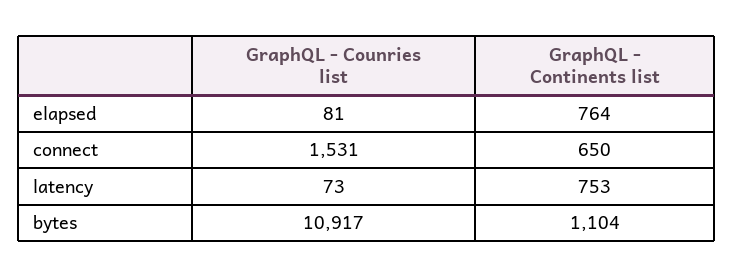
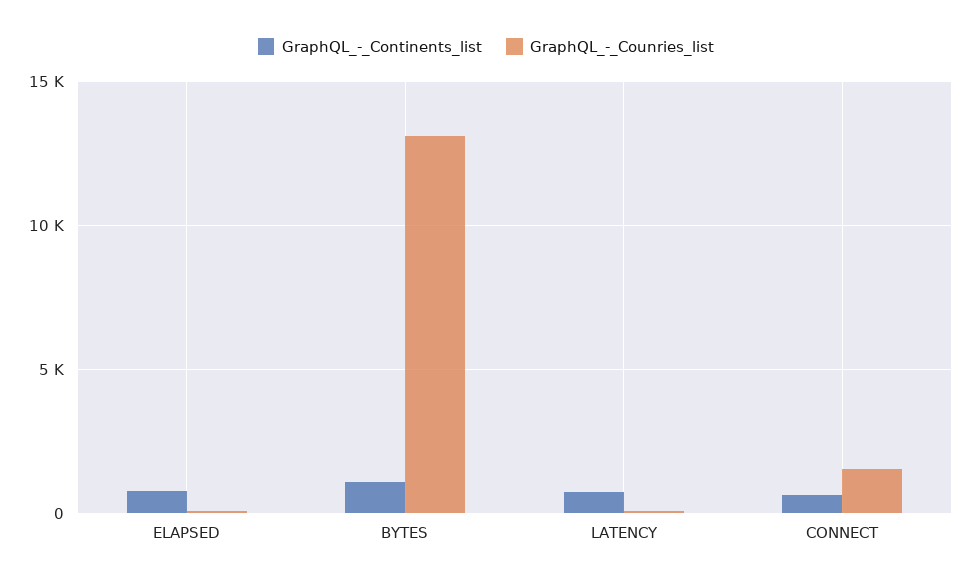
GraphQL - Counries list, bytes: 10917 -> 13000

